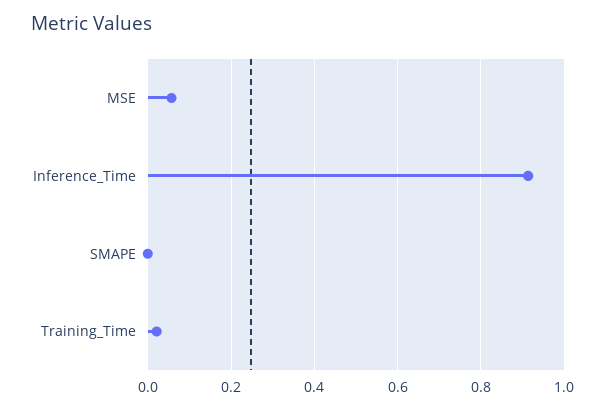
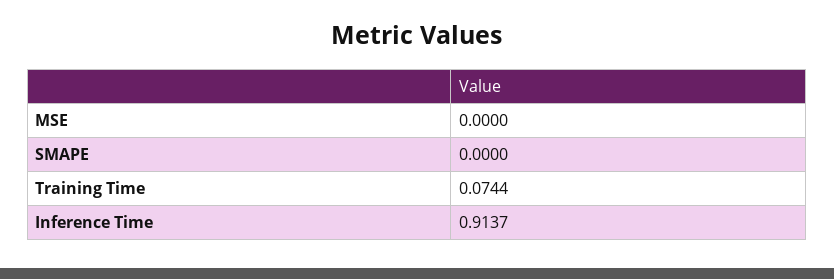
MSE: 0.06 -> 0
Training_Time: 0.02 -> 0.0744

